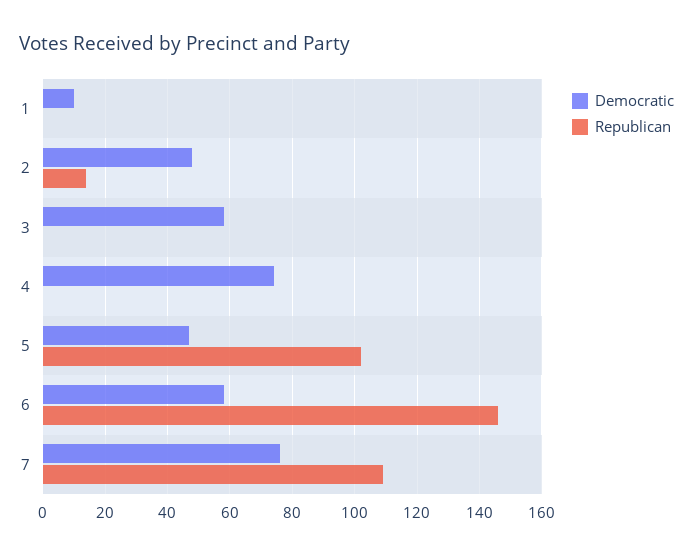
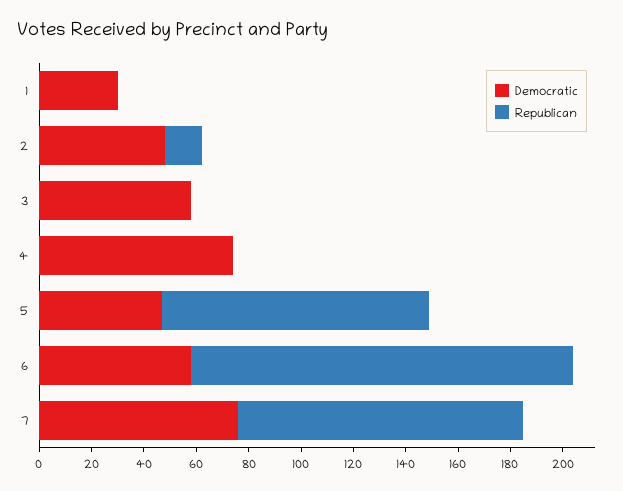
Democratic, 1: 10 -> 30

